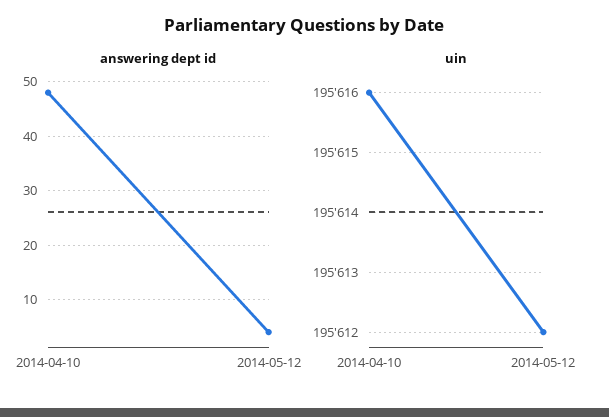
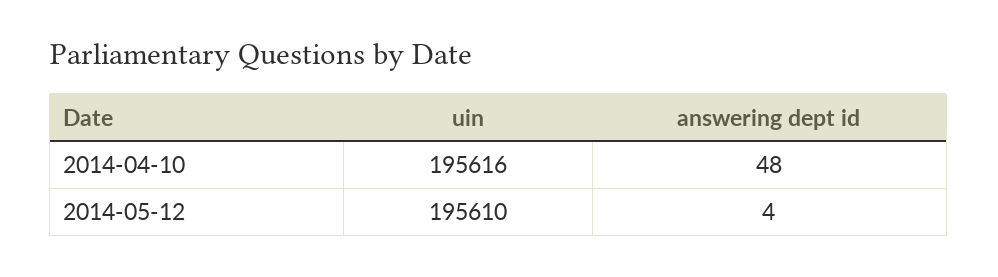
uin, 2014-05-12: 195612 -> 195610

